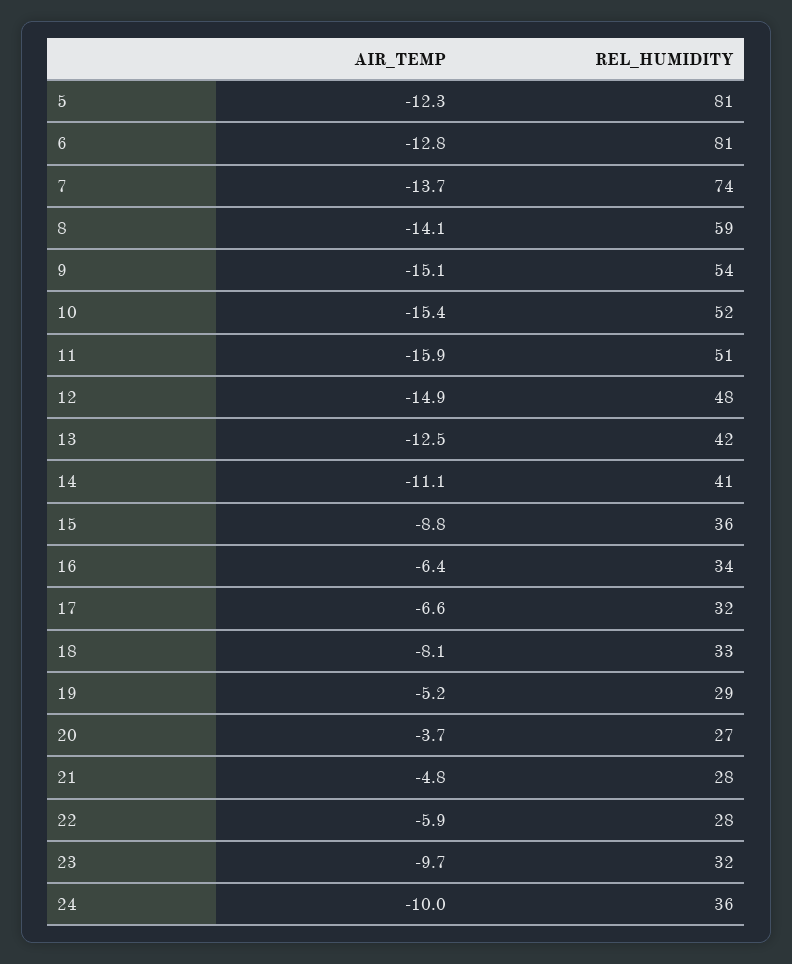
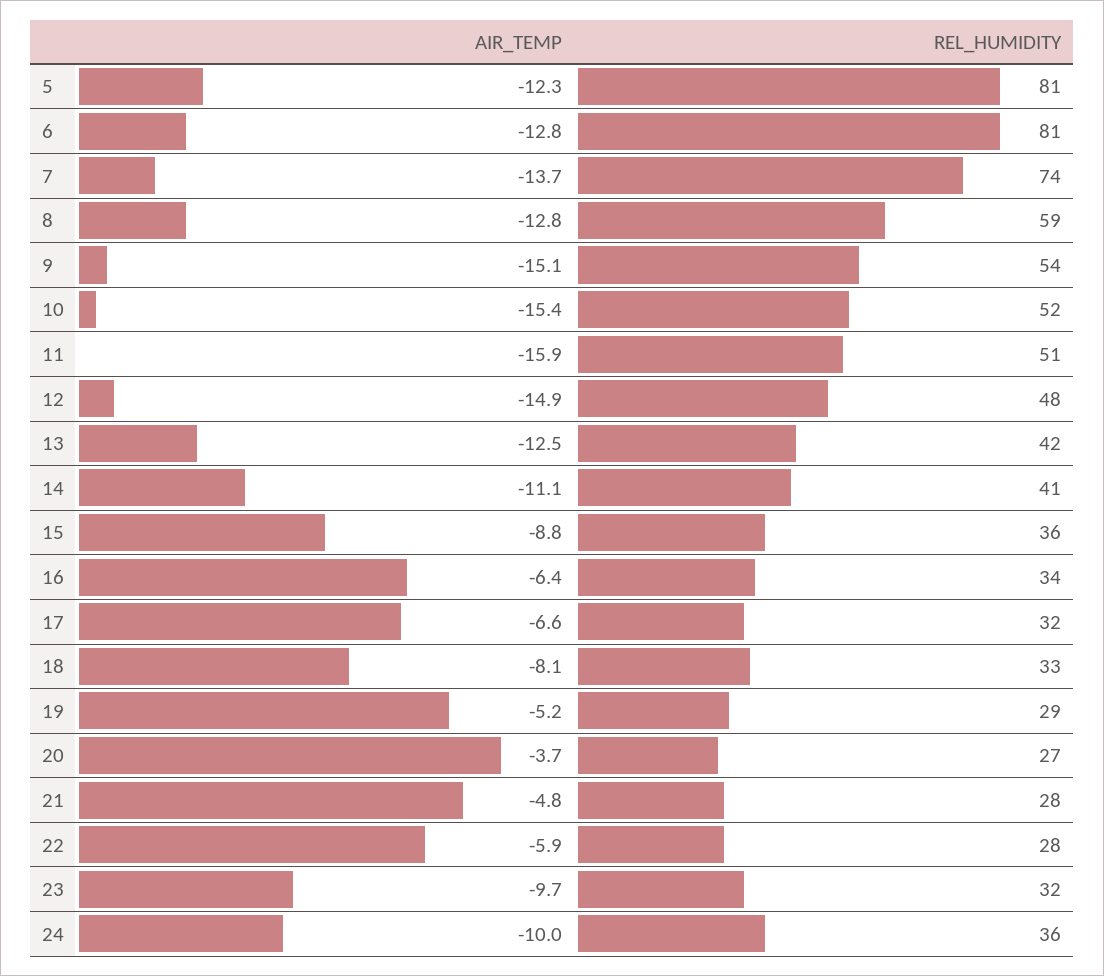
AIR_TEMP, 8: -14.1 -> -12.8

